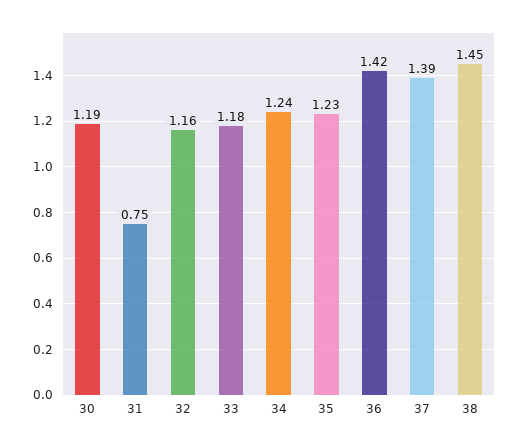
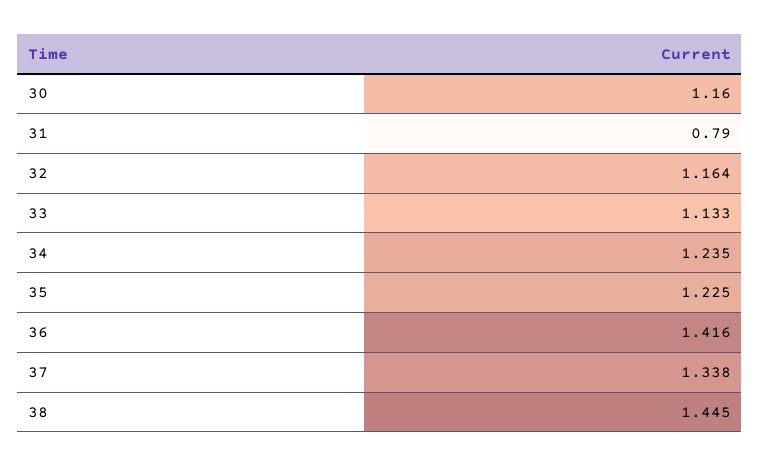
30: 1.19 -> 1.16
31: 0.75 -> 0.79
33: 1.18 -> 1.133
37: 1.39 -> 1.338

